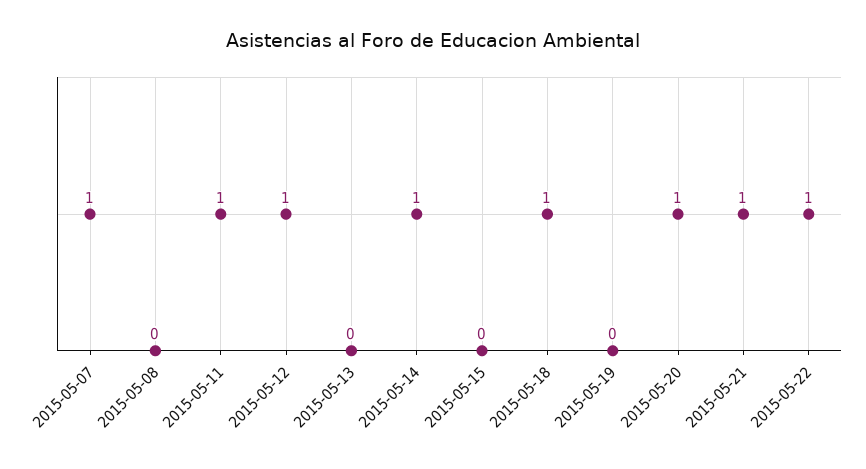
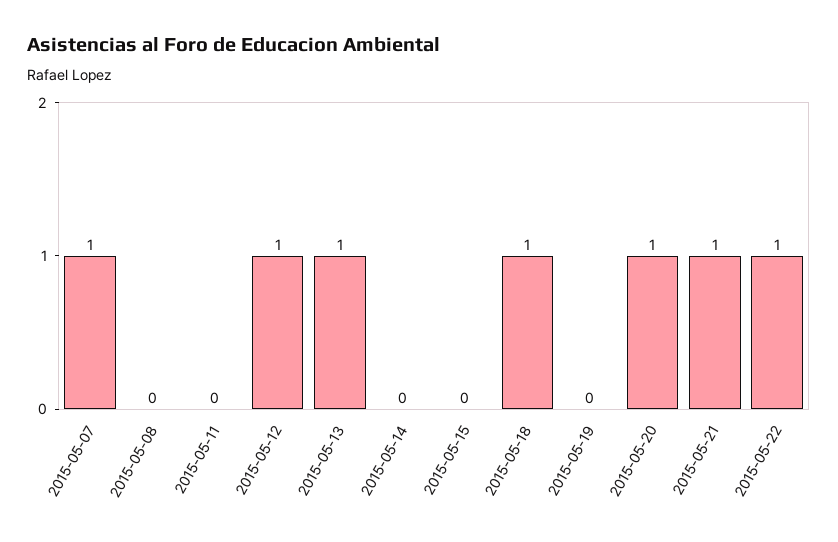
2015-05-11: 1 -> 0
2015-05-13: 0 -> 1
2015-05-14: 1 -> 0

